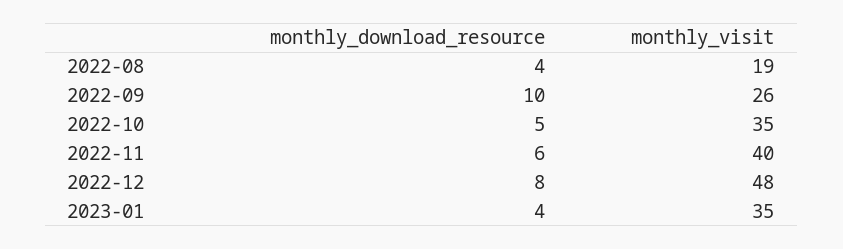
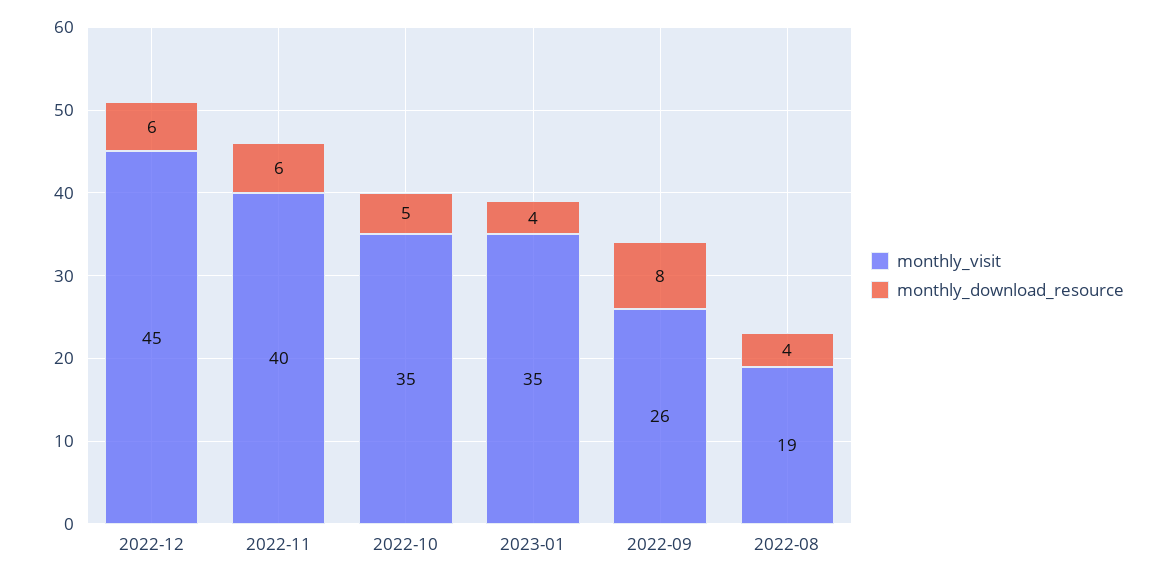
monthly_download_resource, 2022-09: 10 -> 8
monthly_download_resource, 2022-12: 8 -> 6
monthly_visit, 2022-12: 48 -> 45

